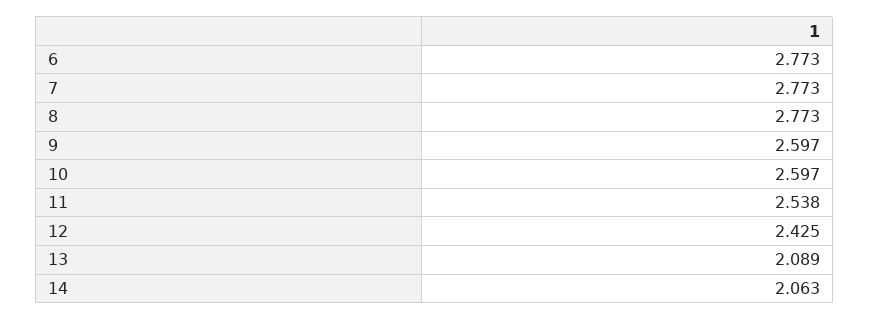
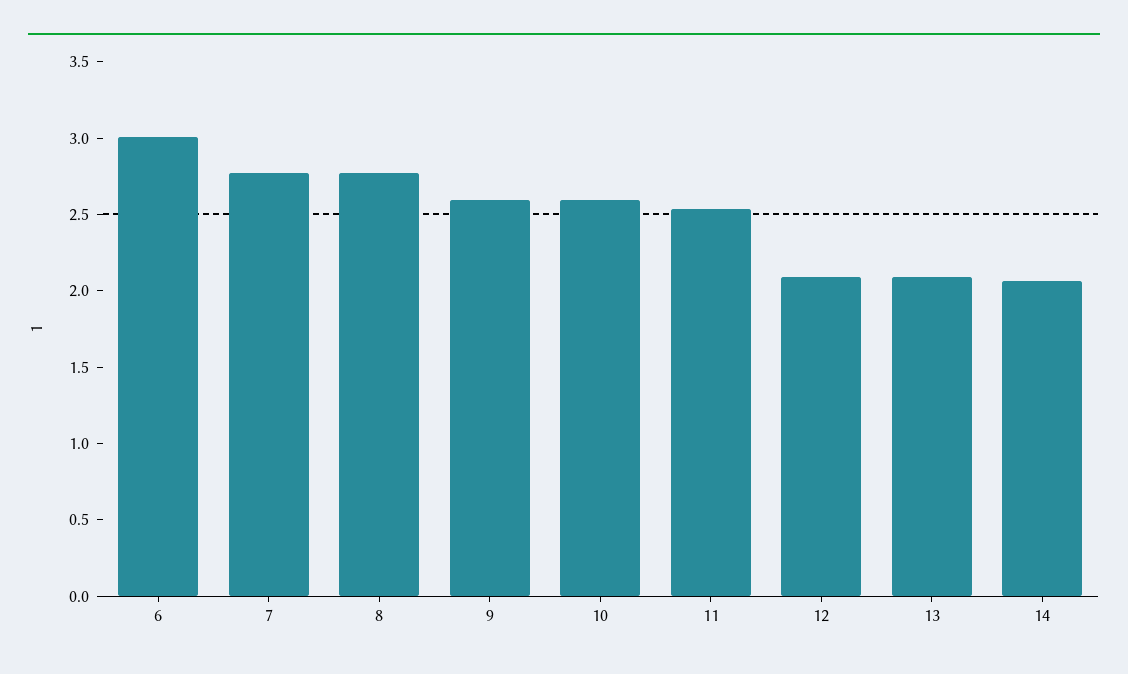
6: 2.773 -> 3
12: 2.425 -> 2.1

